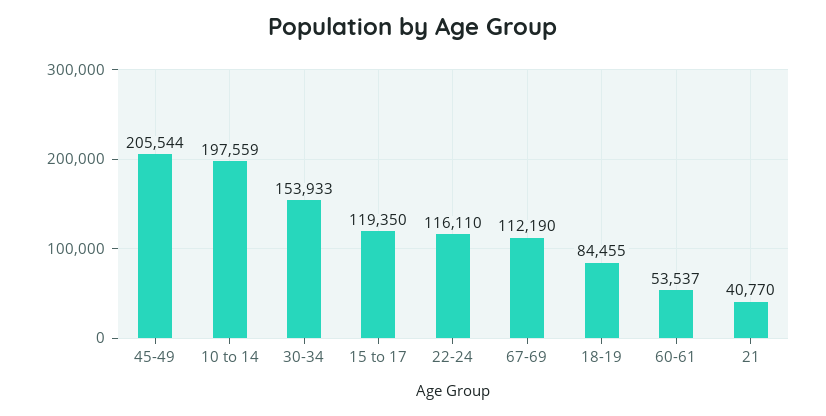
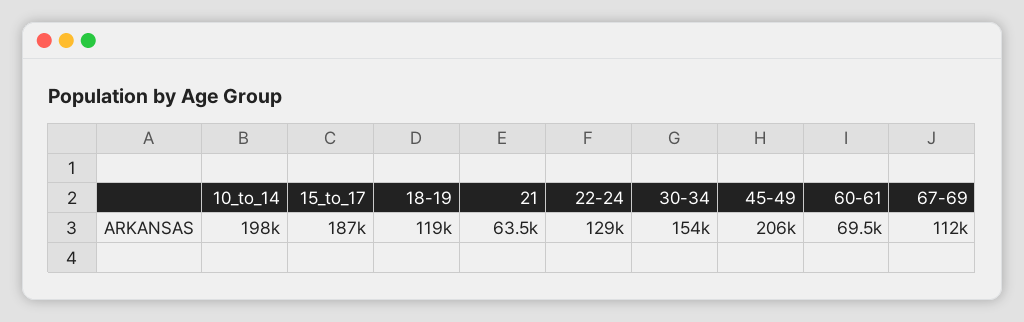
15 to 17: 119350 -> 187000
22-24: 116110 -> 129000
18-19: 84455 -> 119000
60-61: 53537 -> 69500
21: 40770 -> 63500

